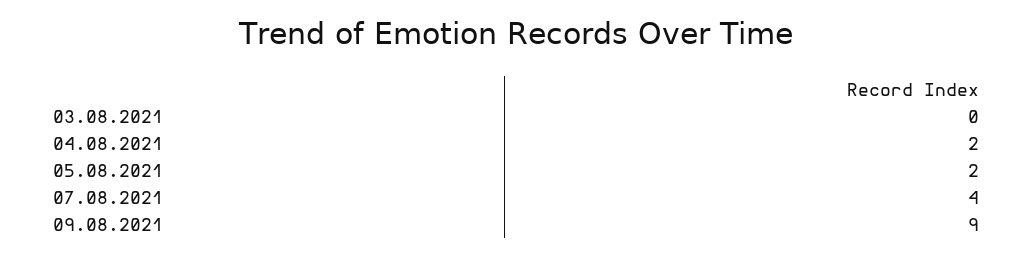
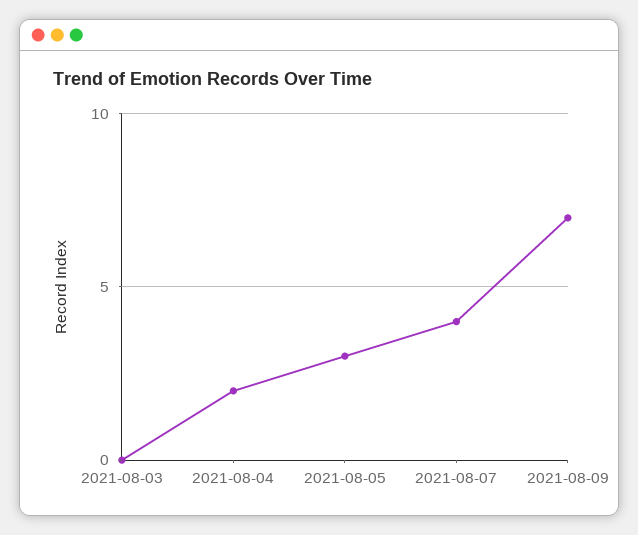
05.08.2021: 2 -> 3
09.08.2021: 9 -> 7

